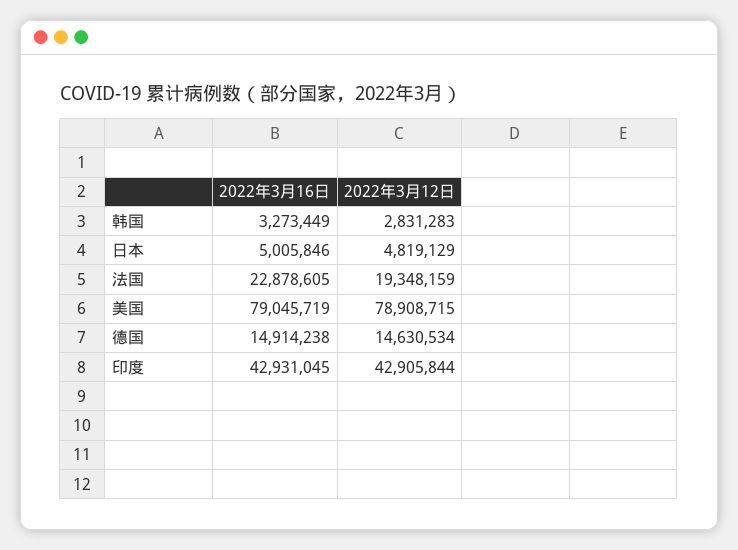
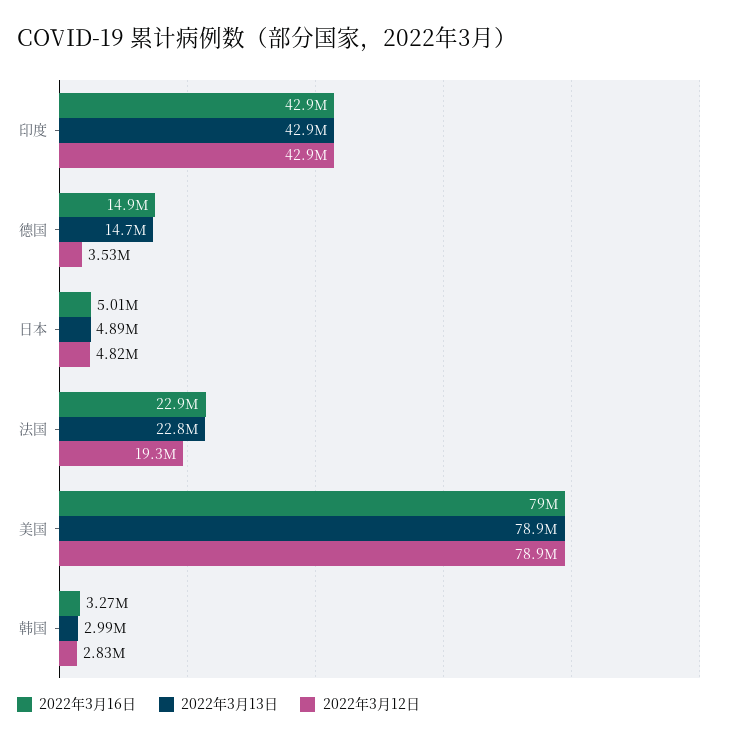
2022年3月12日, 德国: 14630534 -> 3530000
2022年3月13日, 印度: none -> 42900000
2022年3月13日, 德国: none -> 14700000
2022年3月13日, 日本: none -> 4890000
2022年3月13日, 法国: none -> 22800000
2022年3月13日, 美国: none -> 78900000
2022年3月13日, 韩国: none -> 2990000

